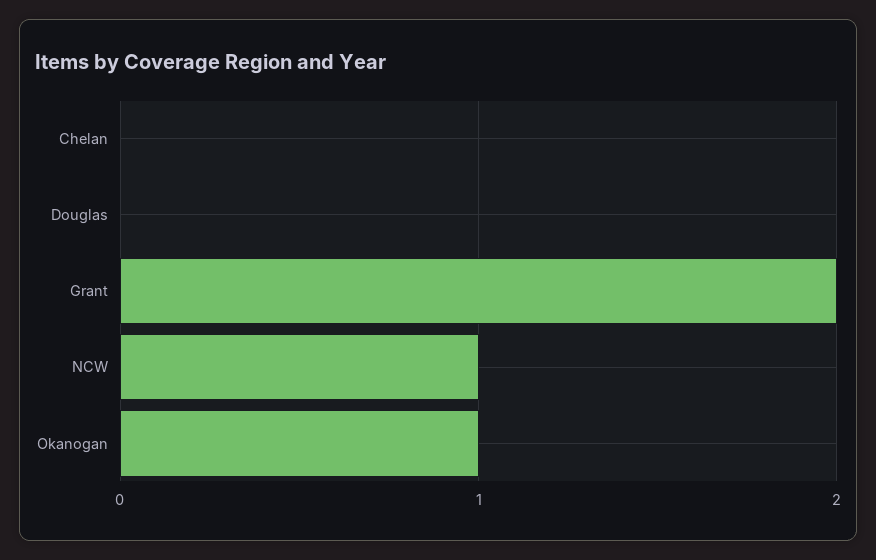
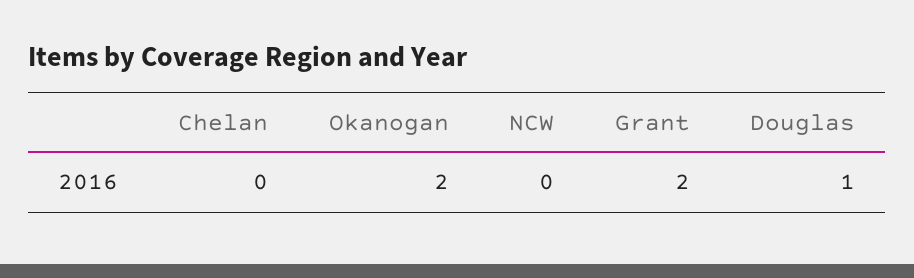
Douglas: 0 -> 1
NCW: 1 -> 0
Okanogan: 1 -> 2

